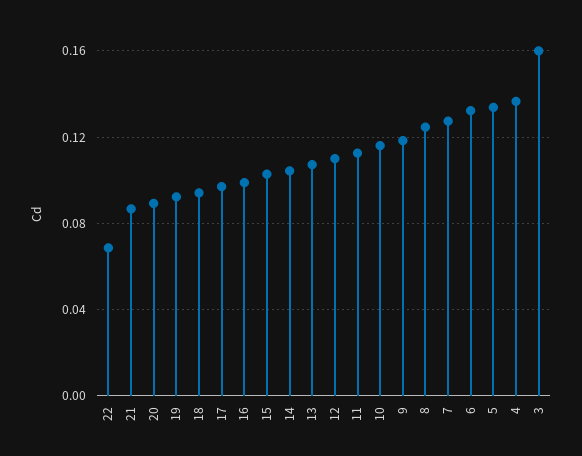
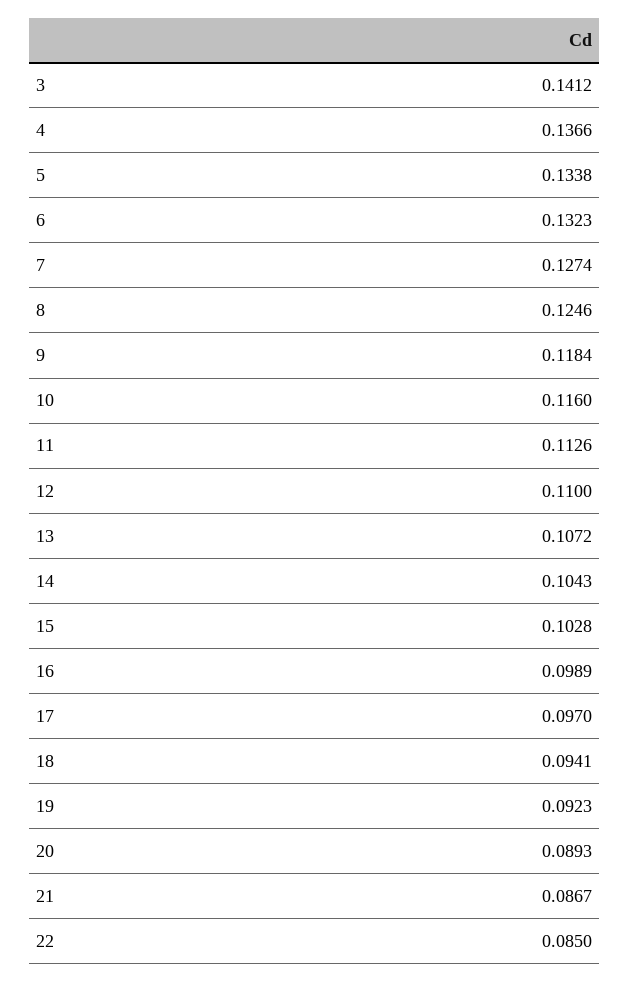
22: 0.07 -> 0.085
3: 0.16 -> 0.1412

